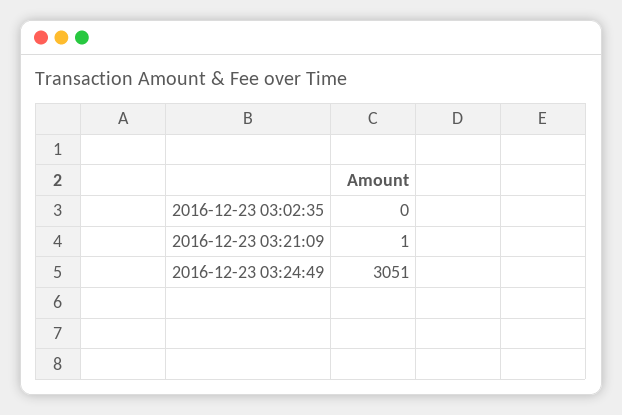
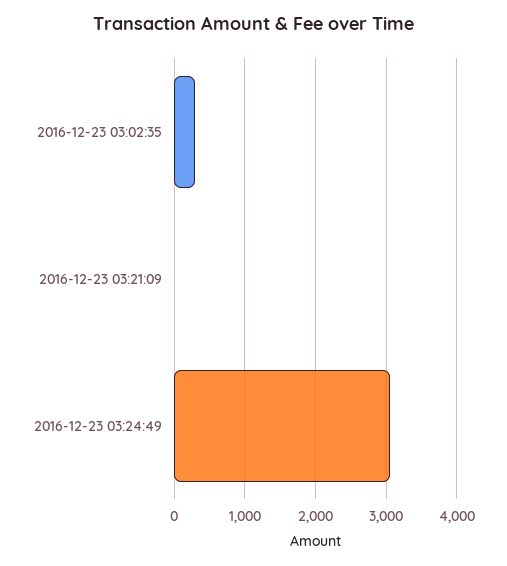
2016-12-23 03:02:35: 0 -> 300

